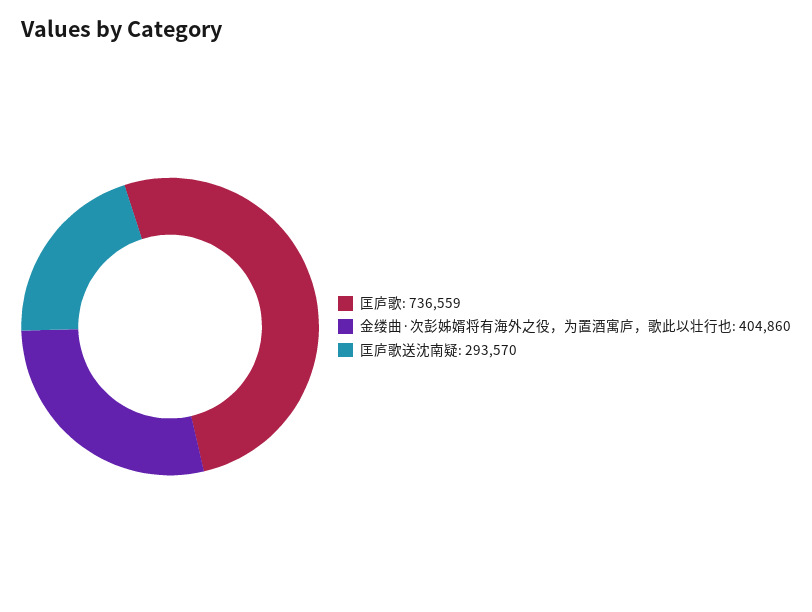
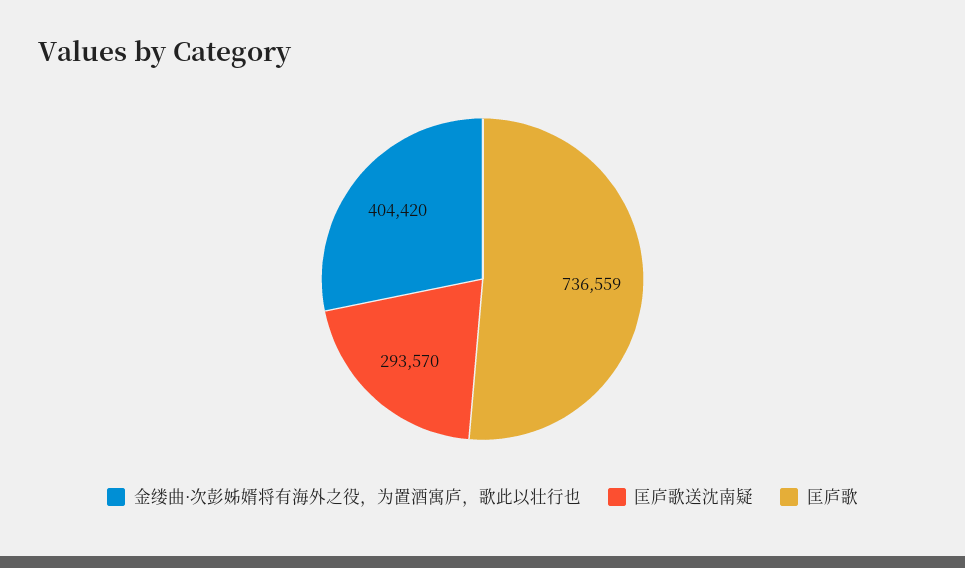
金缕曲·次彭姊婿将有海外之役，为置酒寓庐，歌此以壮行也: 404860 -> 404420

